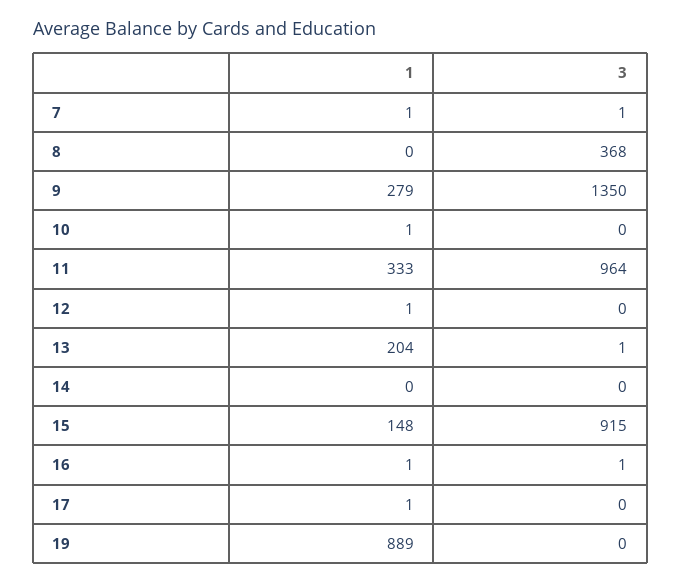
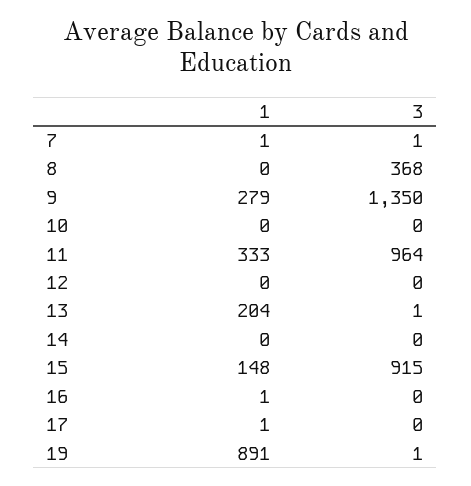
1, 10: 1 -> 0
1, 12: 1 -> 0
3, 16: 1 -> 0
1, 19: 889 -> 891
3, 19: 0 -> 1

